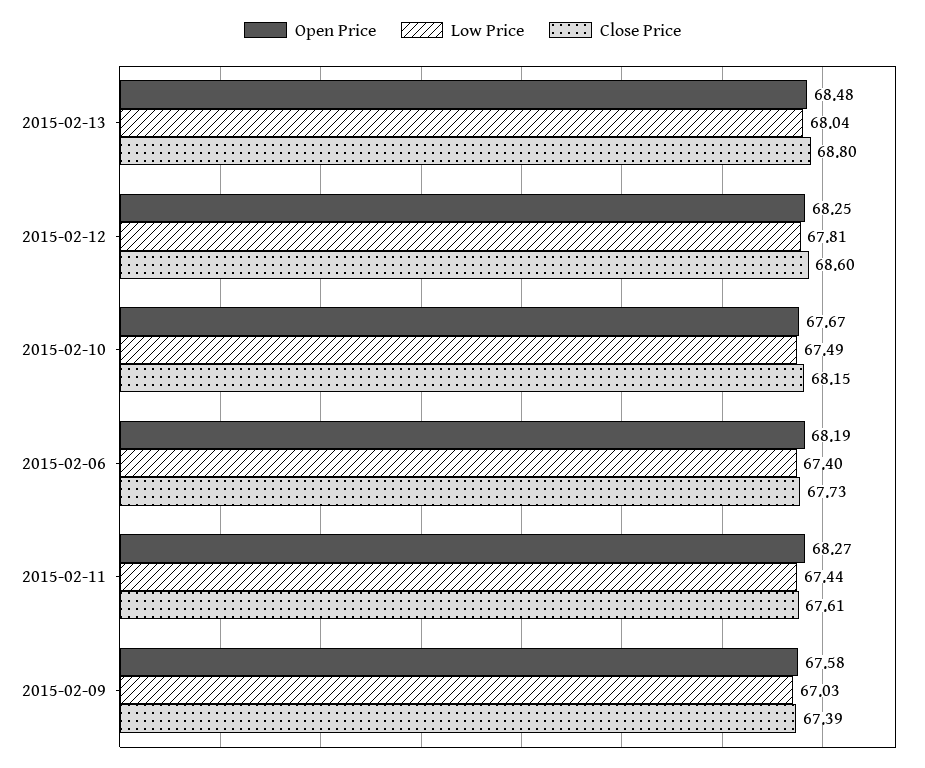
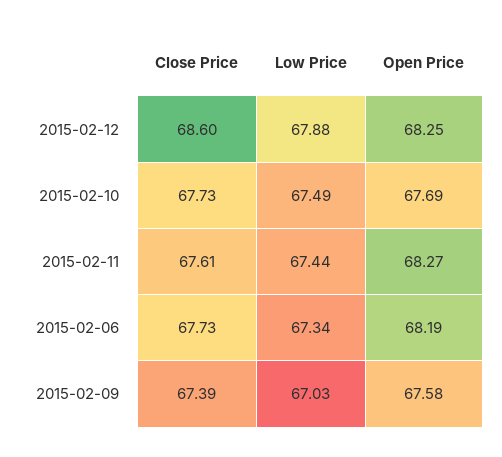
Open Price, 2015-02-13: 68.48 -> none
Low Price, 2015-02-13: 68.04 -> none
Close Price, 2015-02-13: 68.8 -> none
Low Price, 2015-02-12: 67.81 -> 67.88
Open Price, 2015-02-10: 67.67 -> 67.69
Close Price, 2015-02-10: 68.15 -> 67.73
Low Price, 2015-02-06: 67.4 -> 67.34

